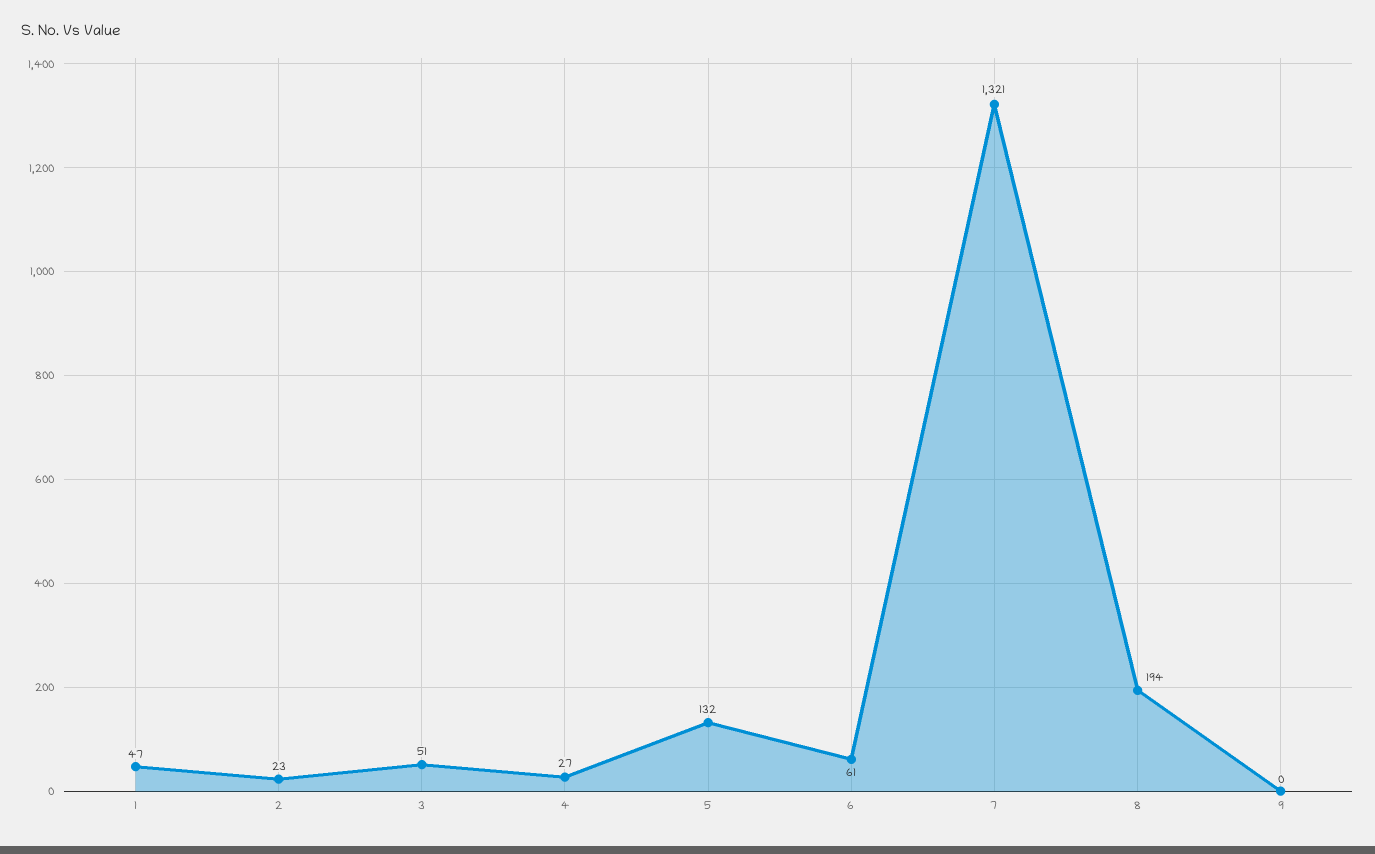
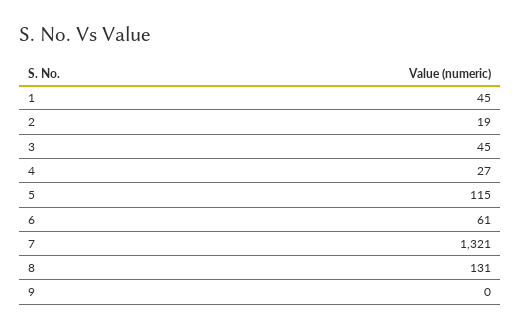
1: 47 -> 45
2: 23 -> 19
3: 51 -> 45
5: 132 -> 115
8: 194 -> 131

